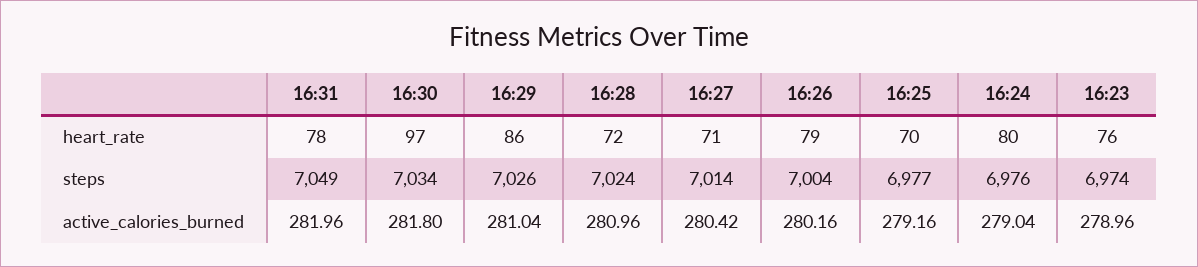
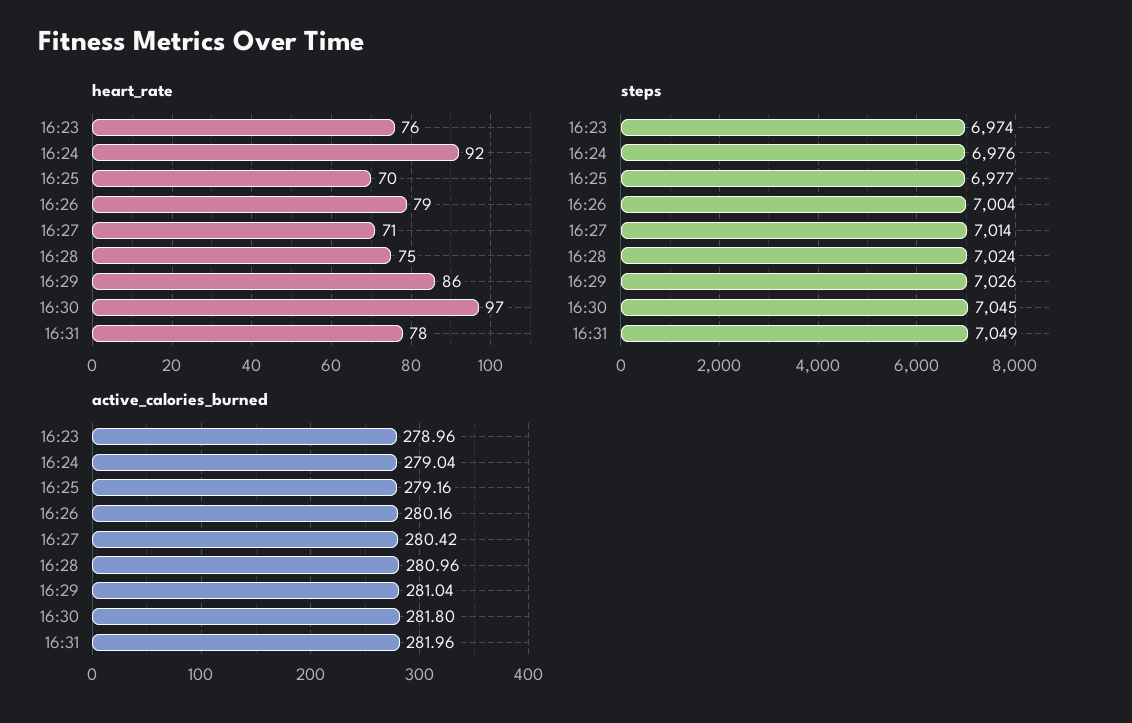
heart_rate, 16:28: 72 -> 75
heart_rate, 16:24: 80 -> 92
steps, 16:30: 7034 -> 7045

